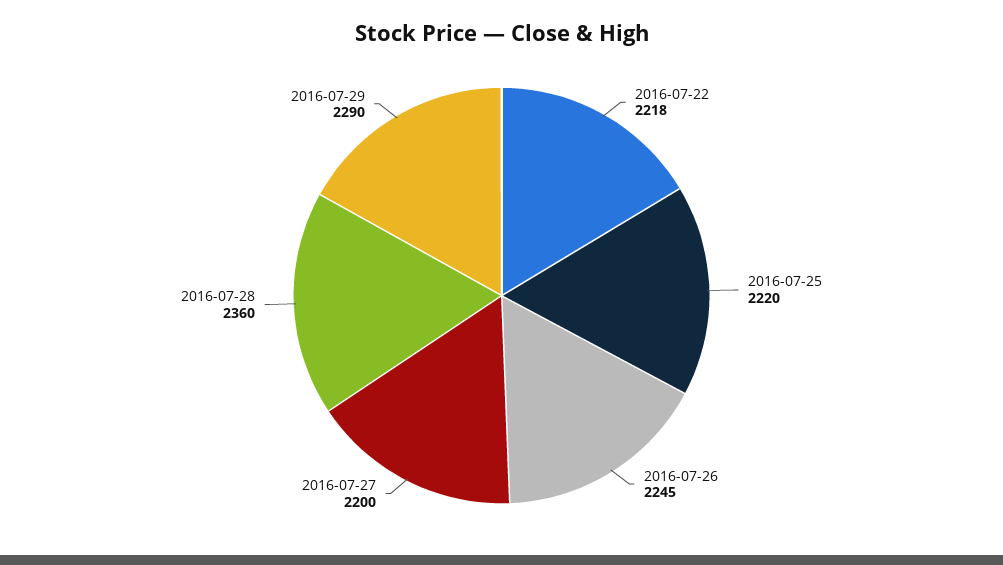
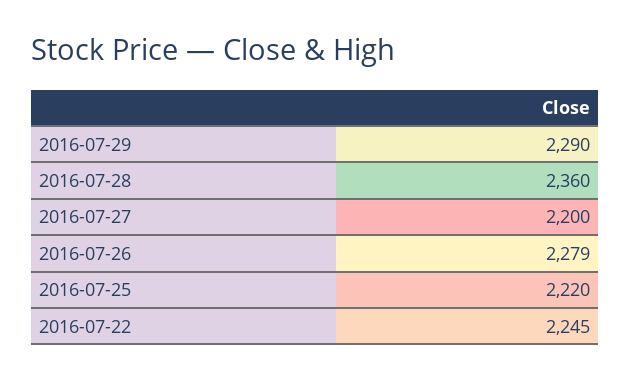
2016-07-22: 2218 -> 2245
2016-07-26: 2245 -> 2279

